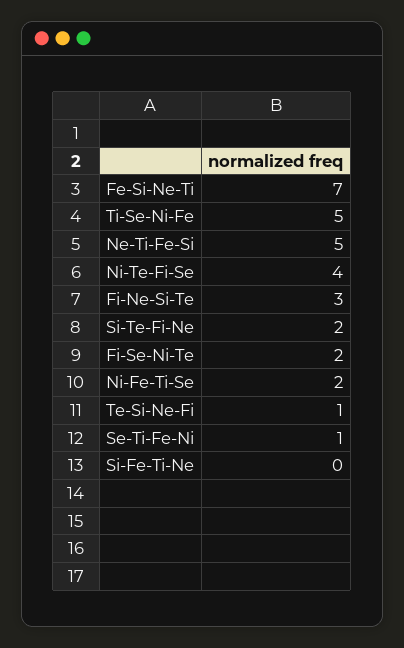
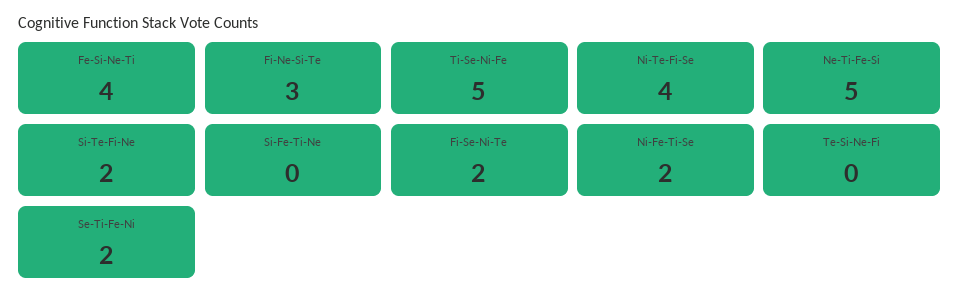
Fe-Si-Ne-Ti: 7 -> 4
Te-Si-Ne-Fi: 1 -> 0
Se-Ti-Fe-Ni: 1 -> 2

